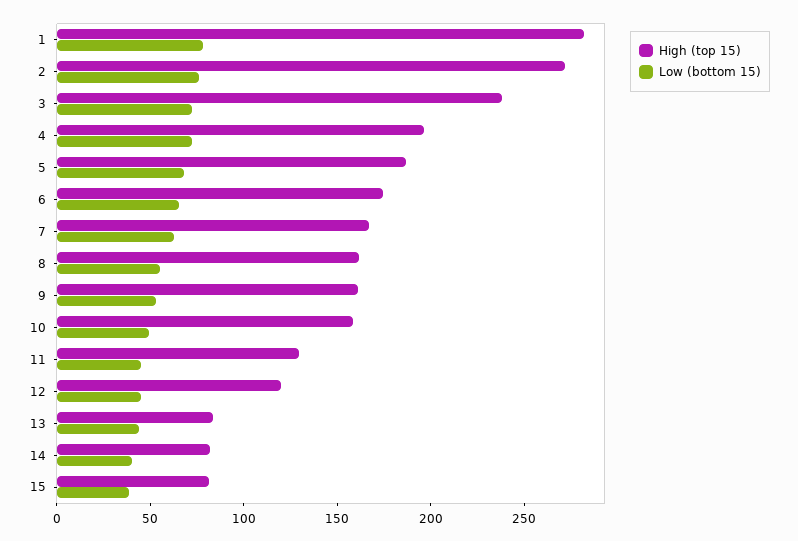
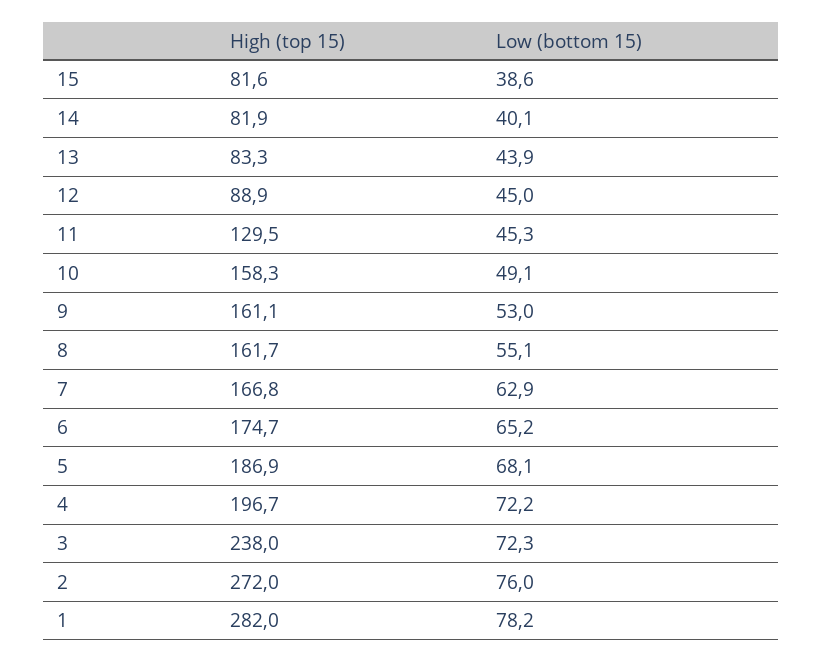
High (top 15), 12: 120 -> 88.9

